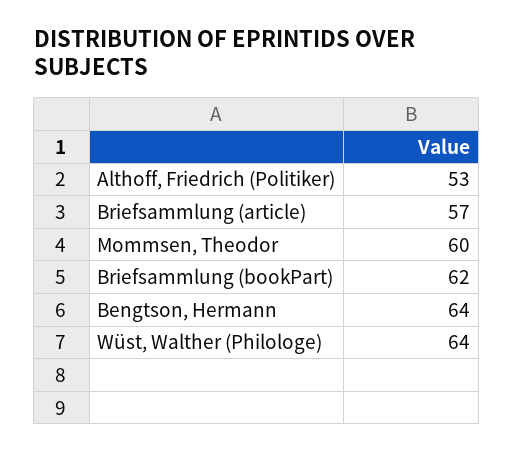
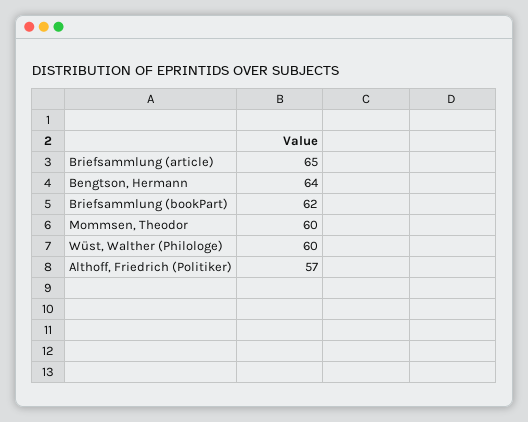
Althoff, Friedrich (Politiker): 53 -> 57
Briefsammlung (article): 57 -> 65
Wüst, Walther (Philologe): 64 -> 60

